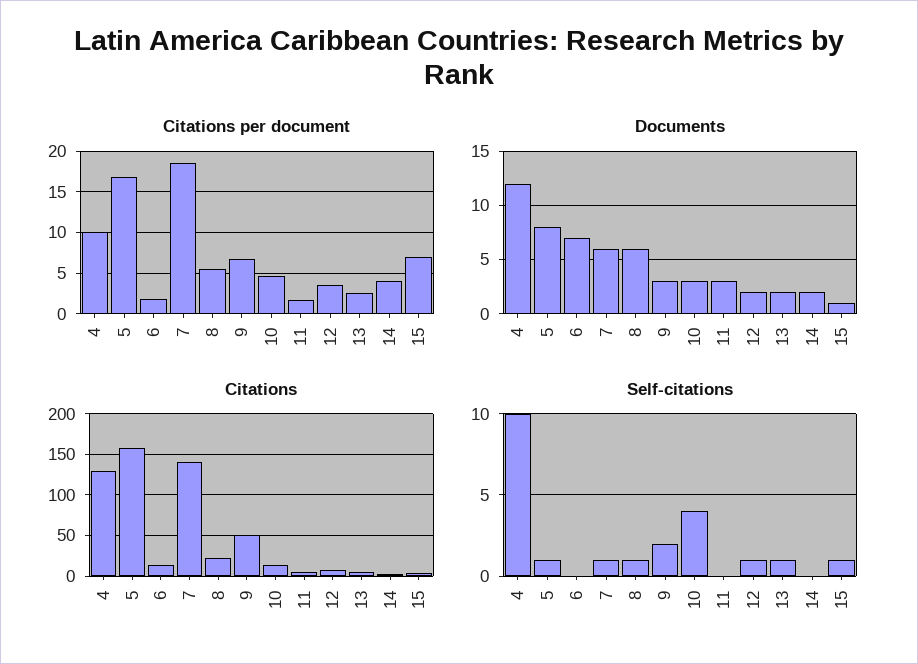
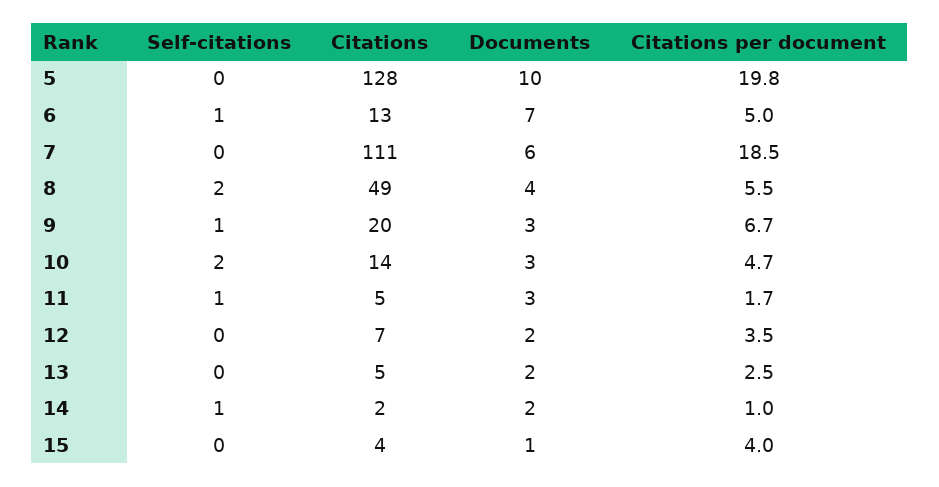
Citations per document, 4: 10 -> none
Citations per document, 5: 17 -> 19.8
Citations per document, 6: 2 -> 5
Citations per document, 14: 4 -> 1
Citations per document, 15: 7 -> 4
Documents, 4: 12 -> none
Documents, 5: 8 -> 10
Documents, 8: 6 -> 4
Citations, 4: 130 -> none
Citations, 5: 160 -> 128
Citations, 7: 140 -> 111
Citations, 8: 20 -> 49
Citations, 9: 50 -> 20
Self-citations, 4: 10 -> none
Self-citations, 5: 1 -> 0
Self-citations, 6: 0 -> 1
Self-citations, 7: 1 -> 0
Self-citations, 8: 1 -> 2
Self-citations, 9: 2 -> 1
Self-citations, 10: 4 -> 2
Self-citations, 11: 0 -> 1
Self-citations, 12: 1 -> 0
Self-citations, 13: 1 -> 0
Self-citations, 14: 0 -> 1
Self-citations, 15: 1 -> 0

